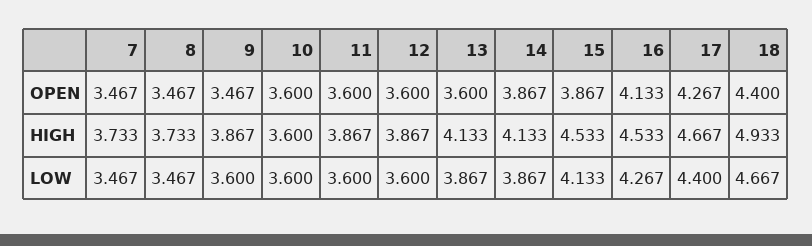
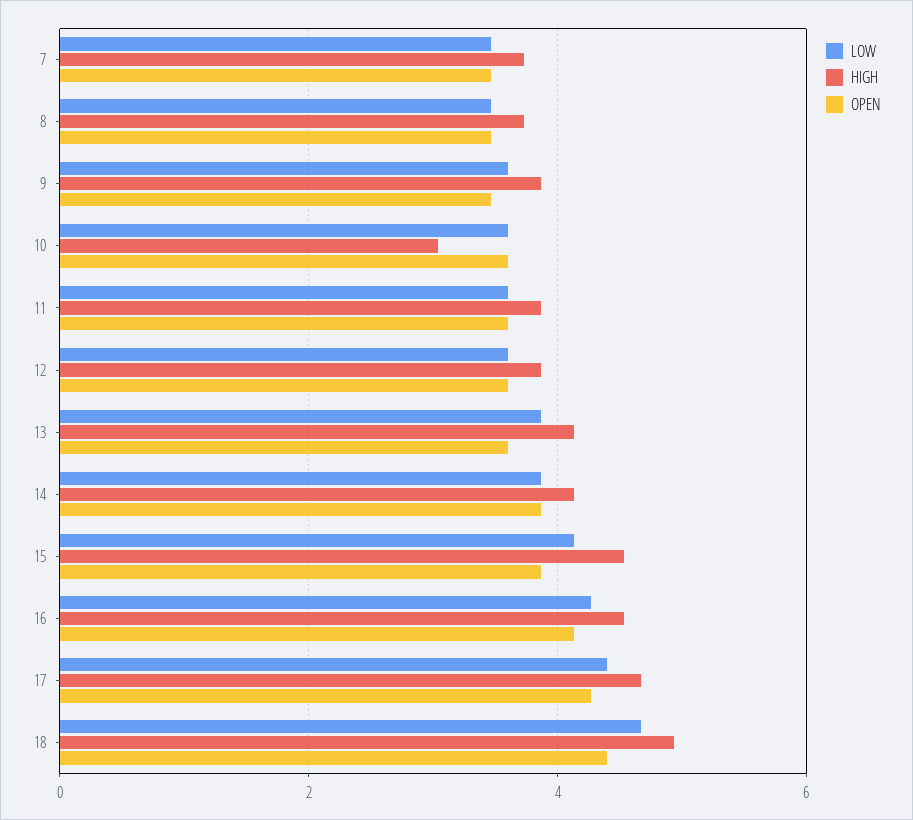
HIGH, 10: 3.6 -> 3

